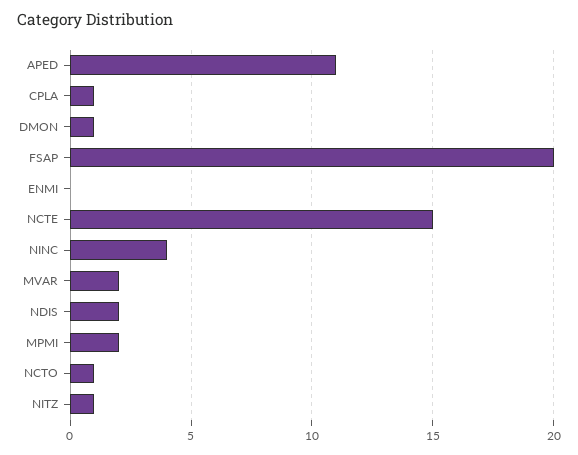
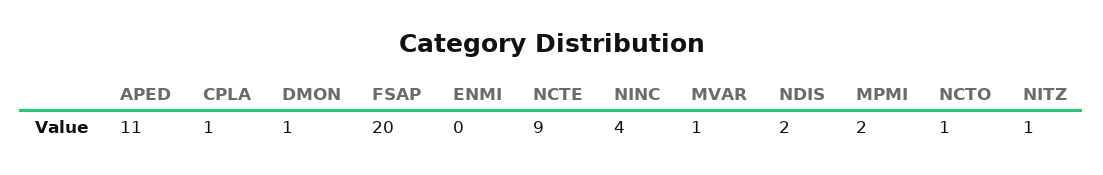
NCTE: 15 -> 9
MVAR: 2 -> 1

